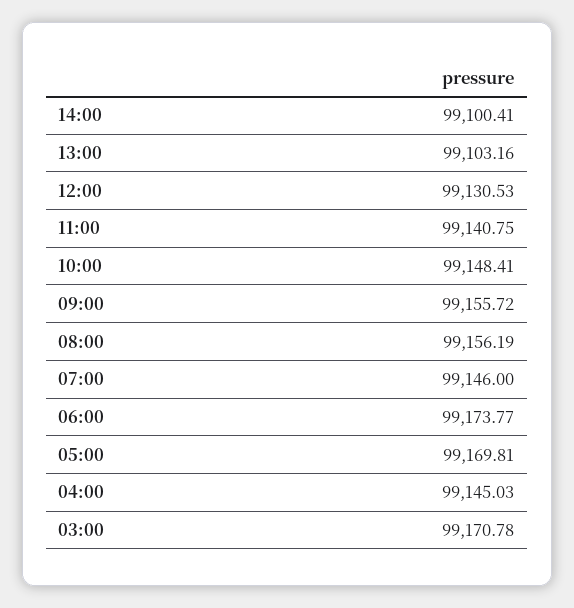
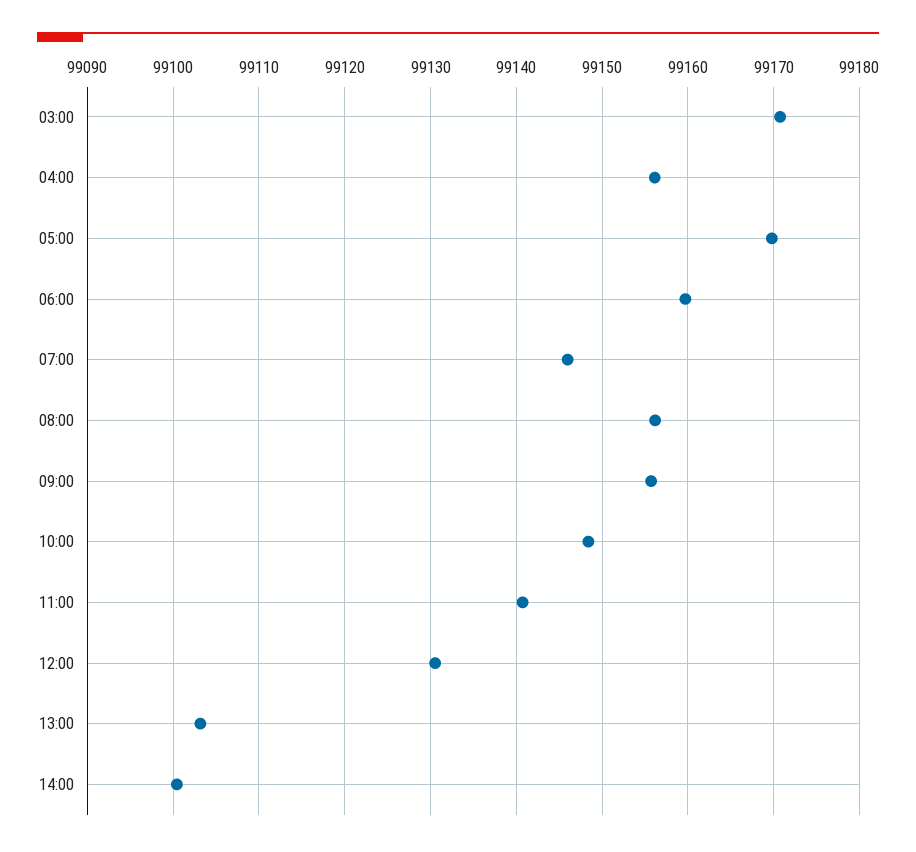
06:00: 99173.77 -> 99160
04:00: 99145.03 -> 99156

